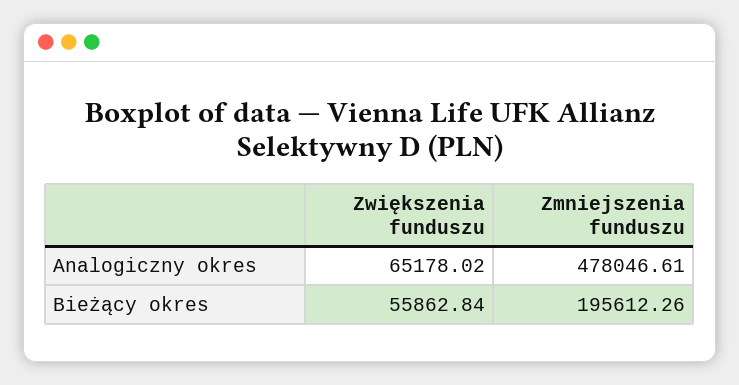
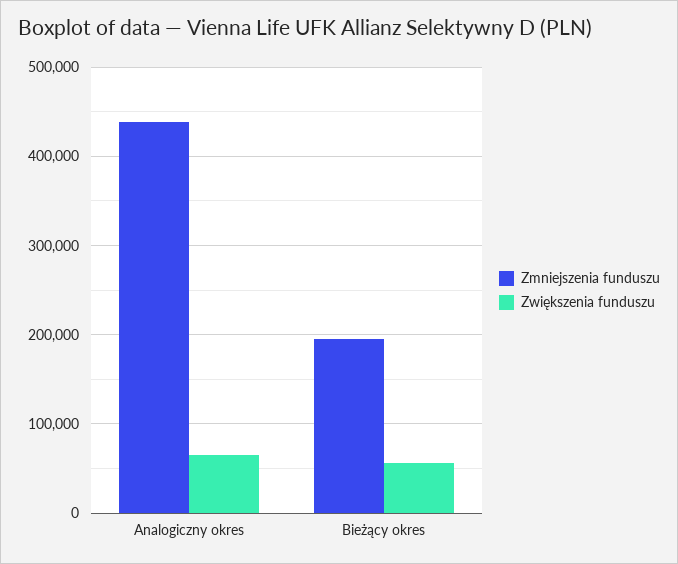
Zmniejszenia funduszu, Analogiczny okres: 478046.61 -> 440000

